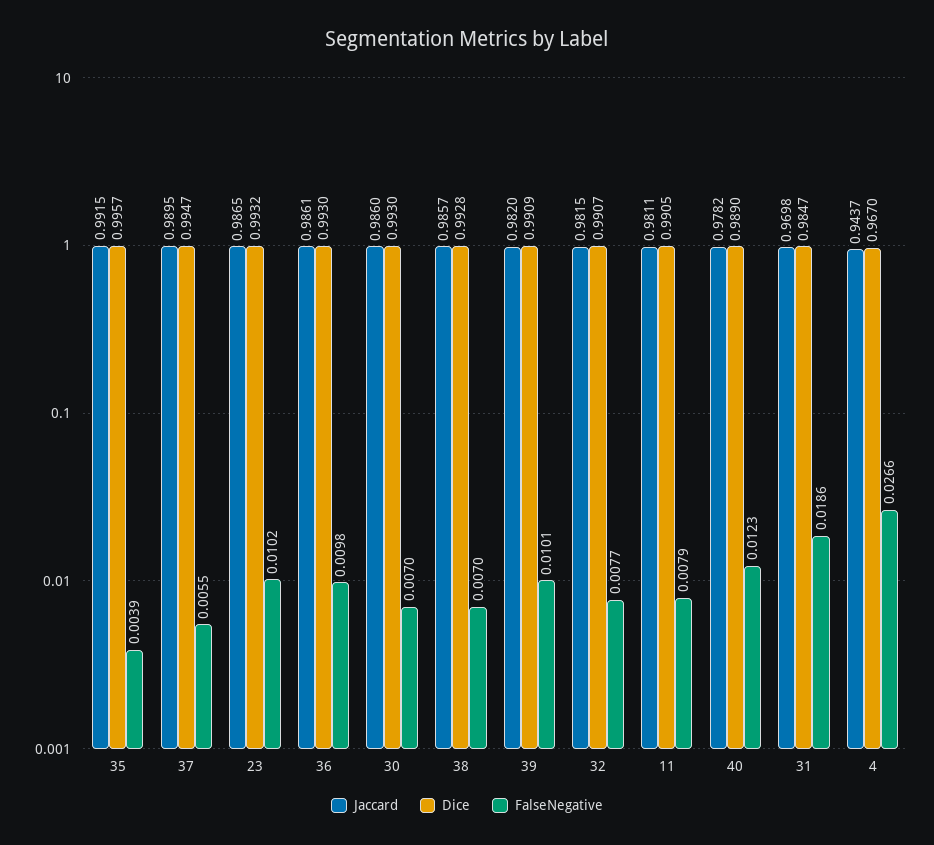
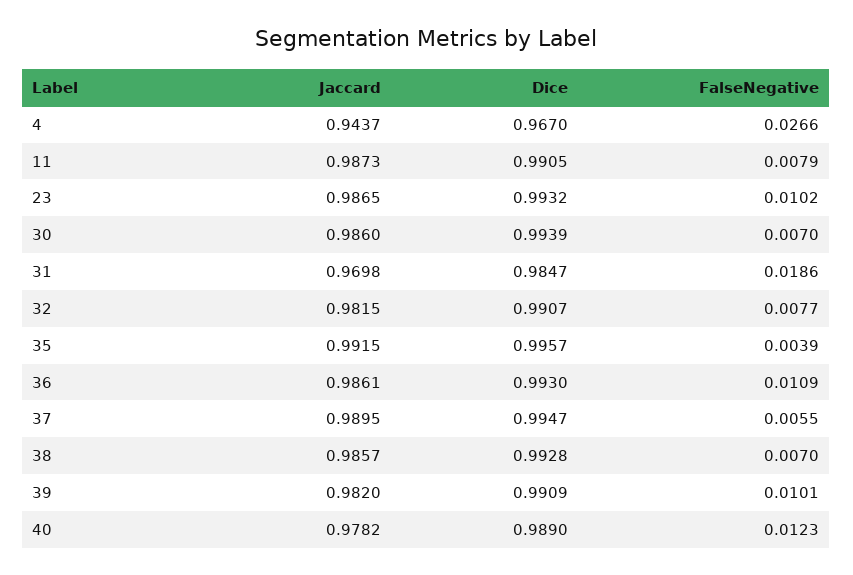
FalseNegative, 36: 0.0098 -> 0.0109
Dice, 30: 0.993 -> 0.9939
Jaccard, 11: 0.9811 -> 0.9873

